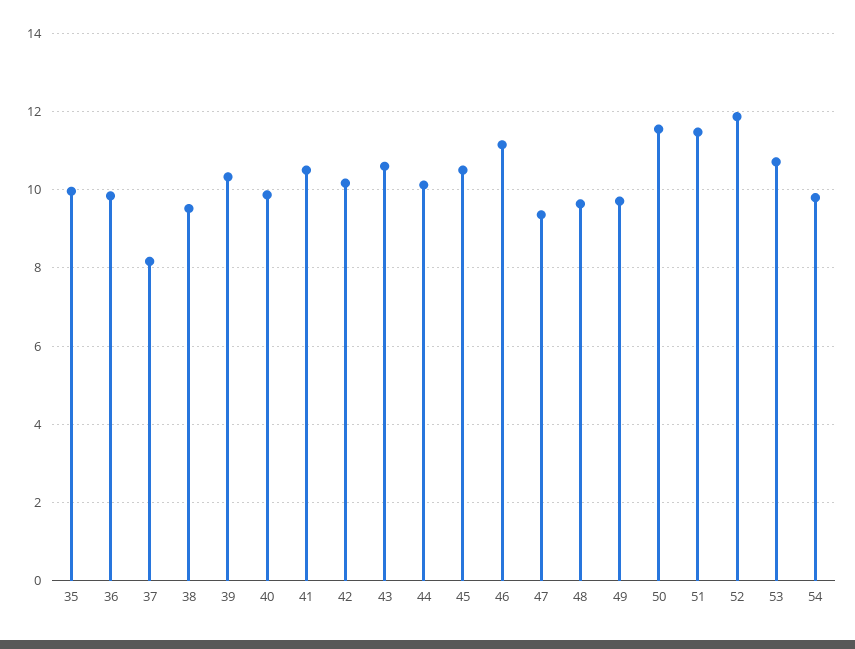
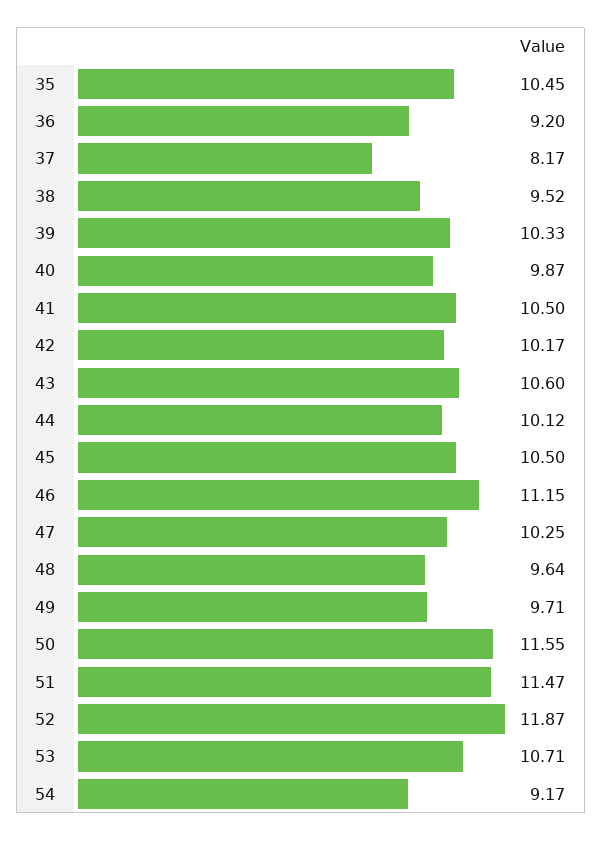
35: 10 -> 10.45
36: 9.8 -> 9.2
47: 9.4 -> 10.25
54: 9.8 -> 9.17

